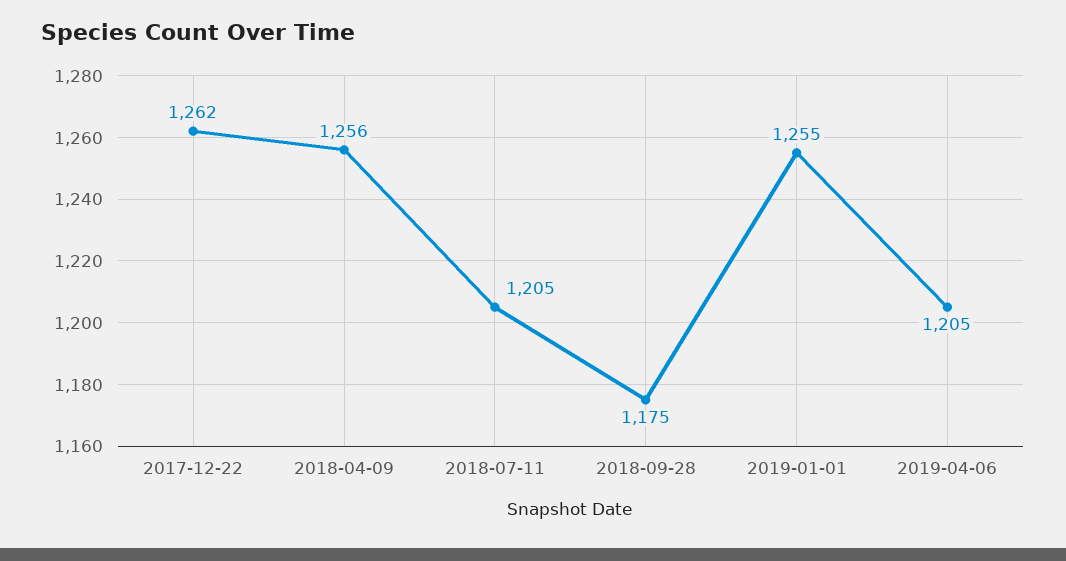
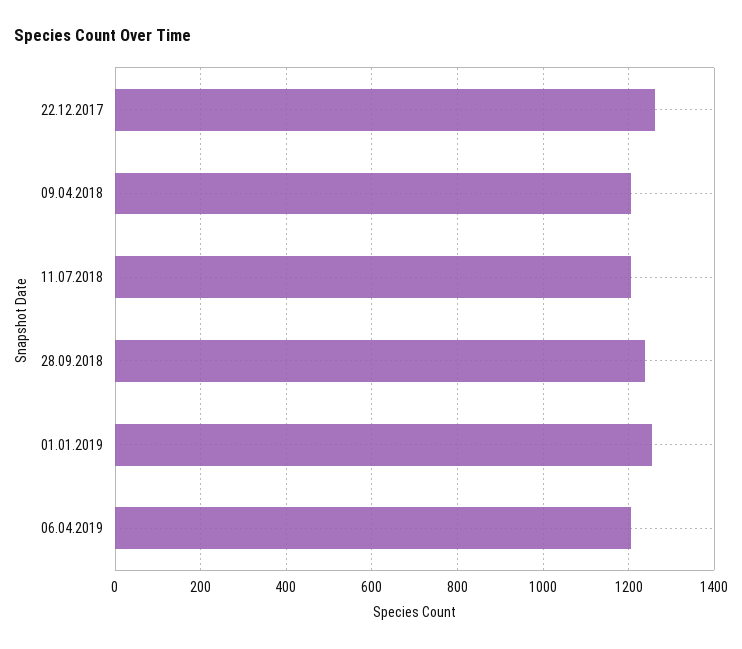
2018-04-09: 1256 -> 1200
2018-09-28: 1175 -> 1240

